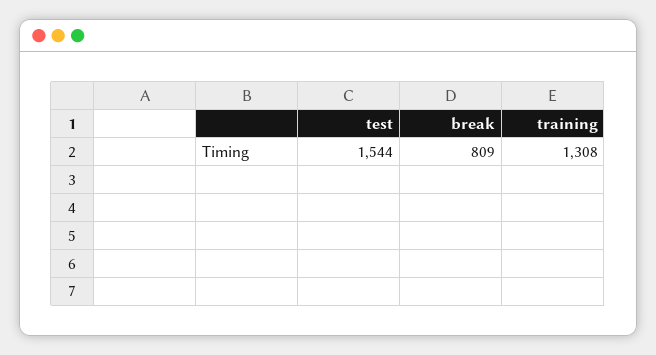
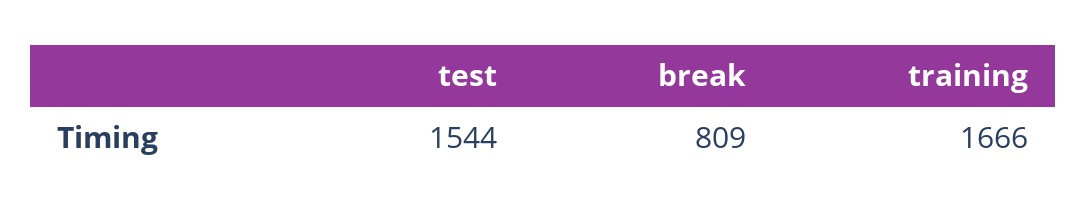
training: 1308 -> 1666

